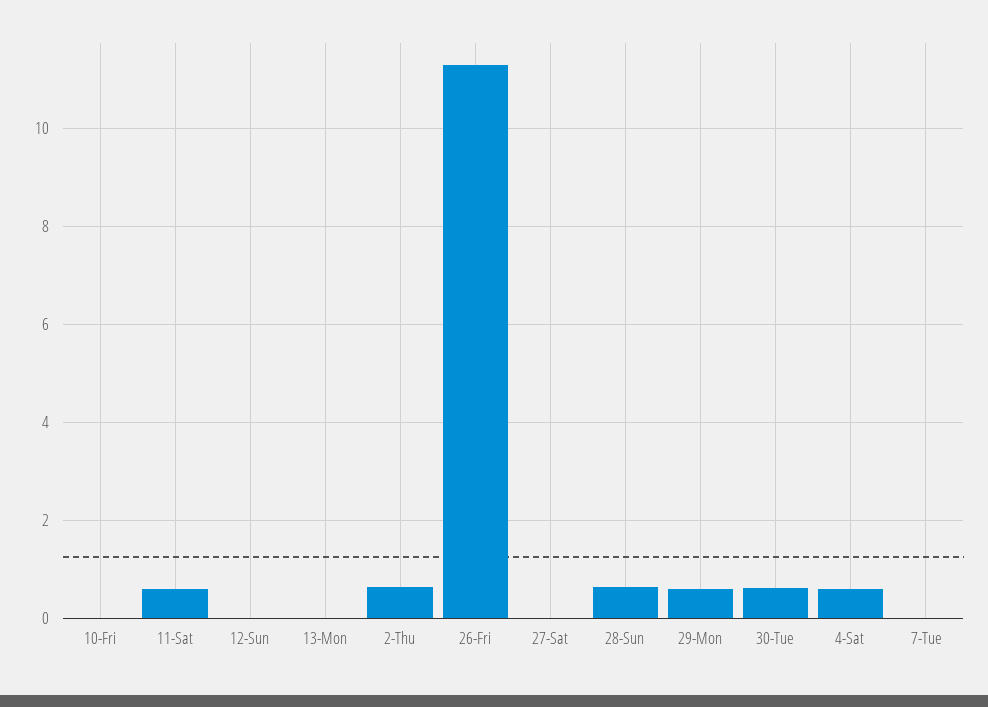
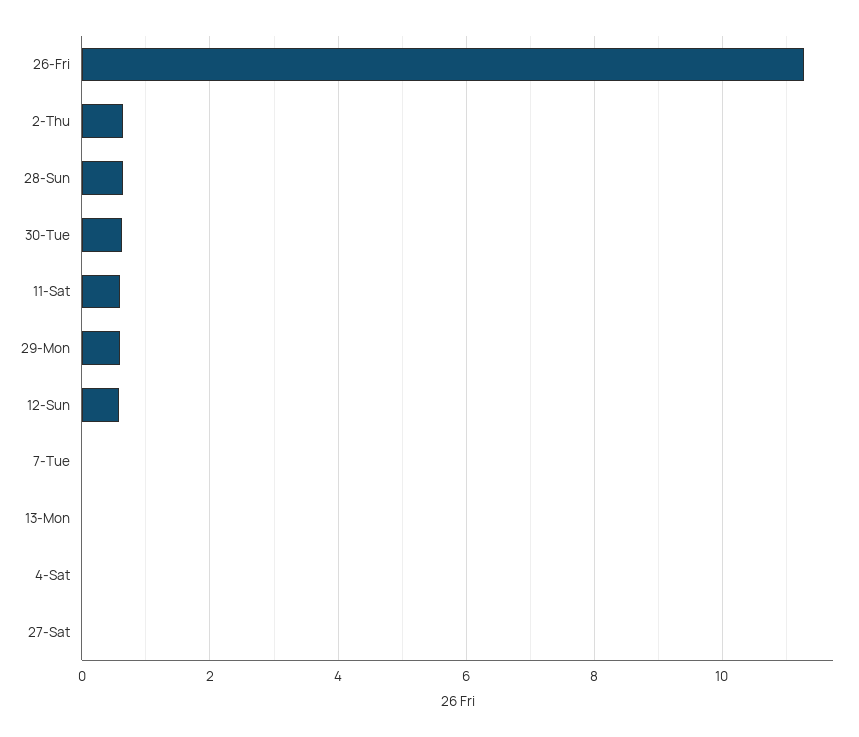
10-Fri: 0 -> none
12-Sun: 0 -> 0.6
4-Sat: 0.6 -> 0

